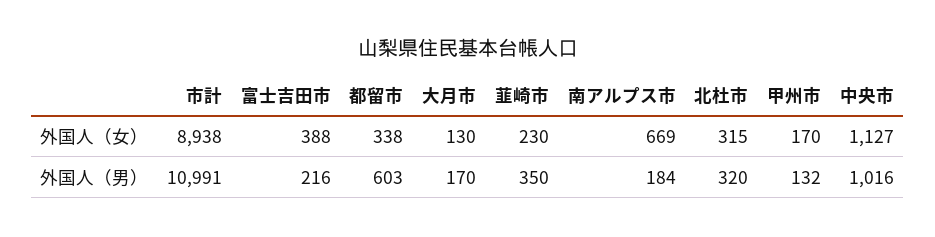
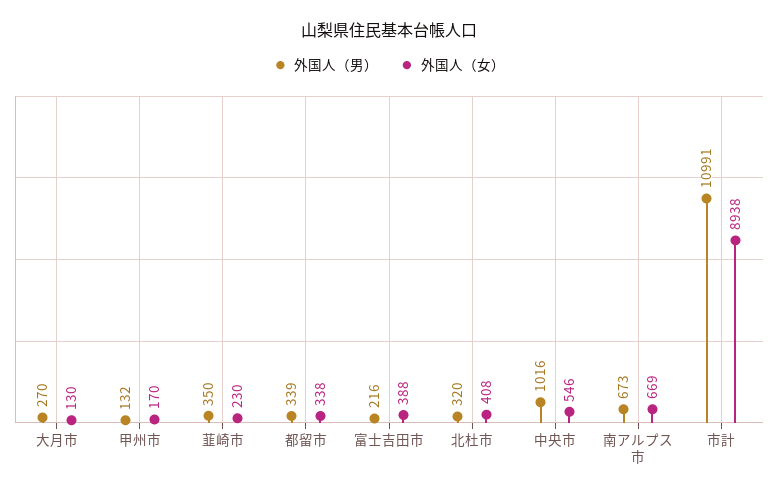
外国人（女）, 北杜市: 315 -> 408
外国人（女）, 中央市: 1127 -> 546
外国人（男）, 都留市: 603 -> 339
外国人（男）, 大月市: 170 -> 270
外国人（男）, 南アルプス市: 184 -> 673

